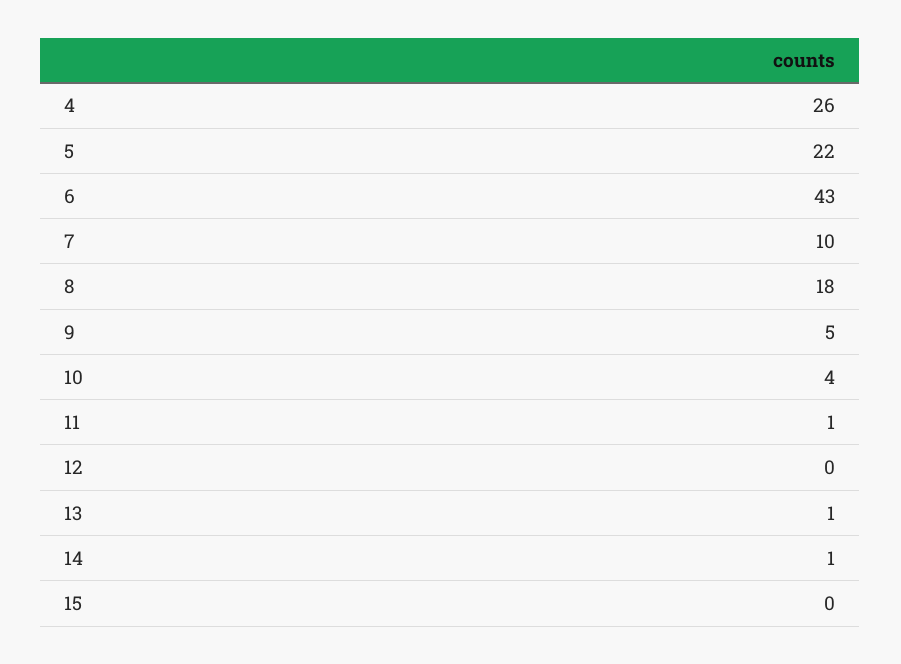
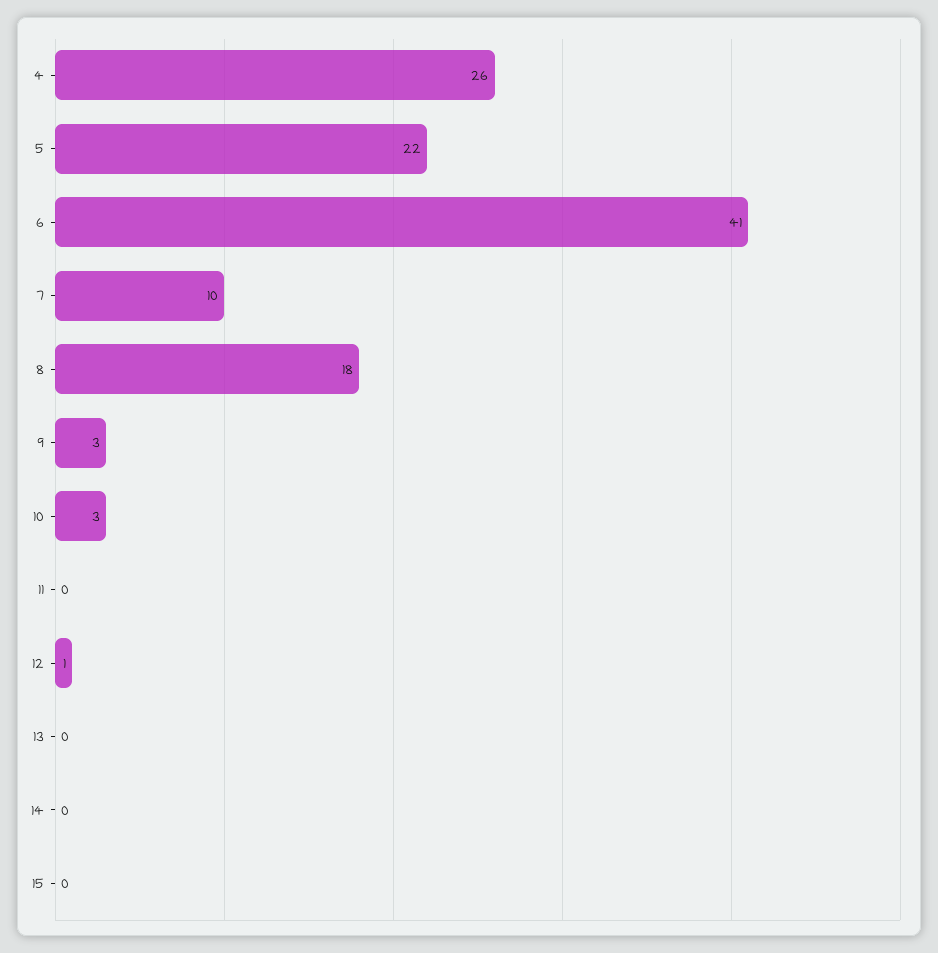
6: 43 -> 41
9: 5 -> 3
10: 4 -> 3
11: 1 -> 0
12: 0 -> 1
13: 1 -> 0
14: 1 -> 0

